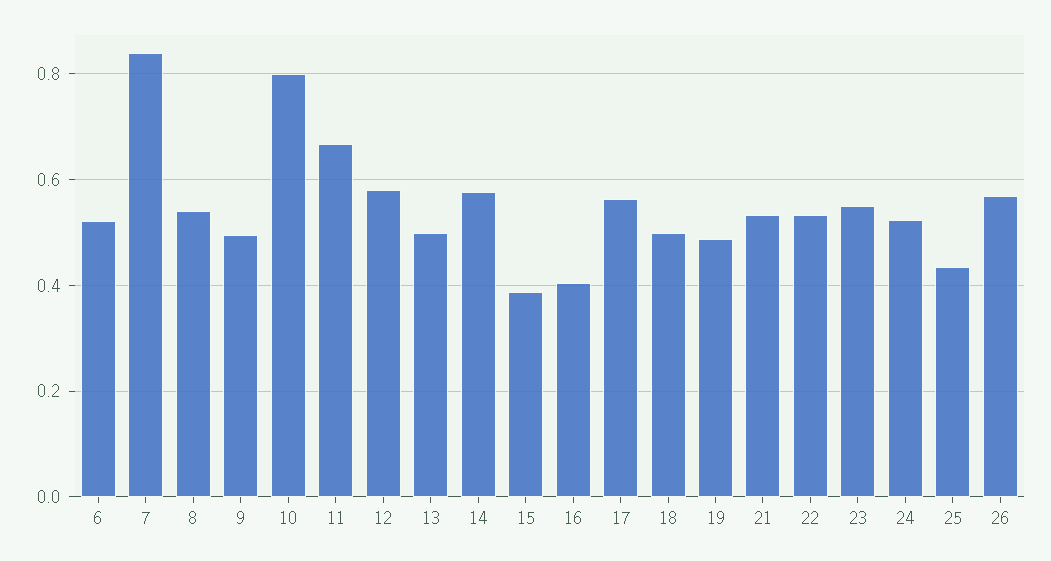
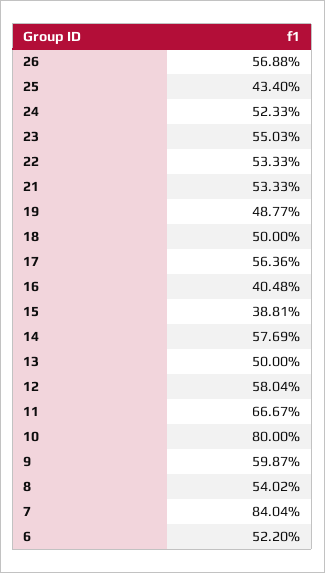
9: 0.5 -> 0.5987

